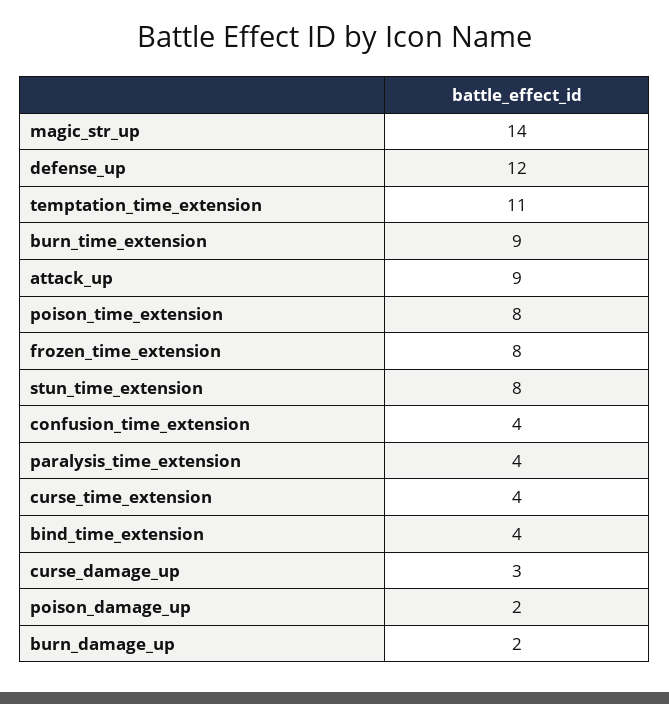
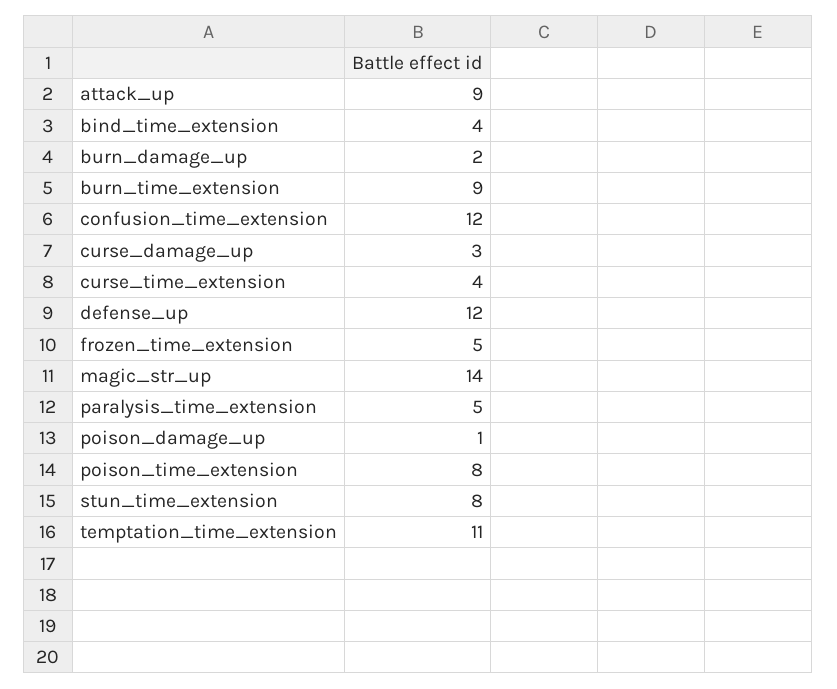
frozen_time_extension: 8 -> 5
confusion_time_extension: 4 -> 12
paralysis_time_extension: 4 -> 5
poison_damage_up: 2 -> 1

